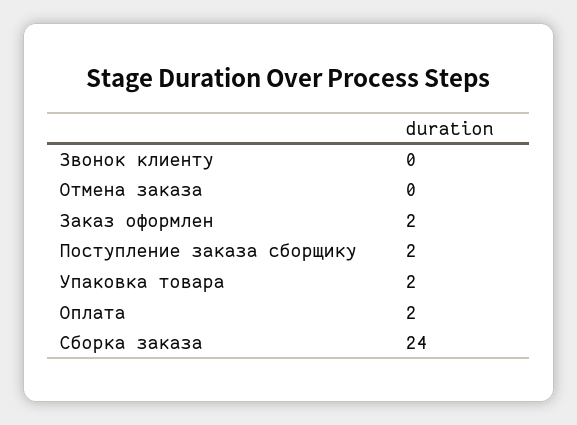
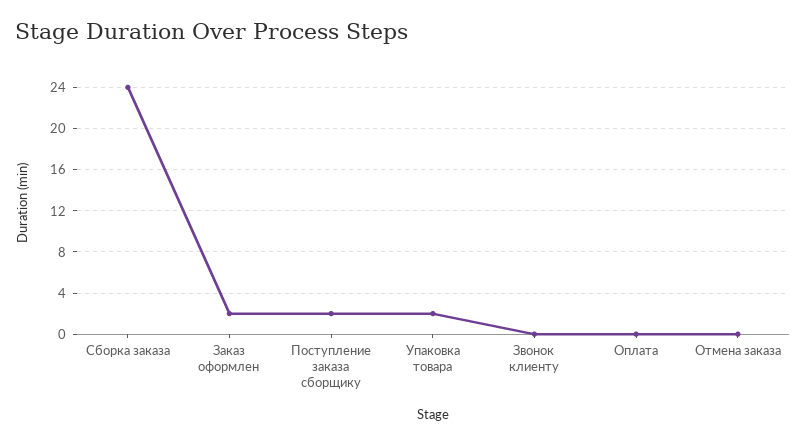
Оплата: 2 -> 0

